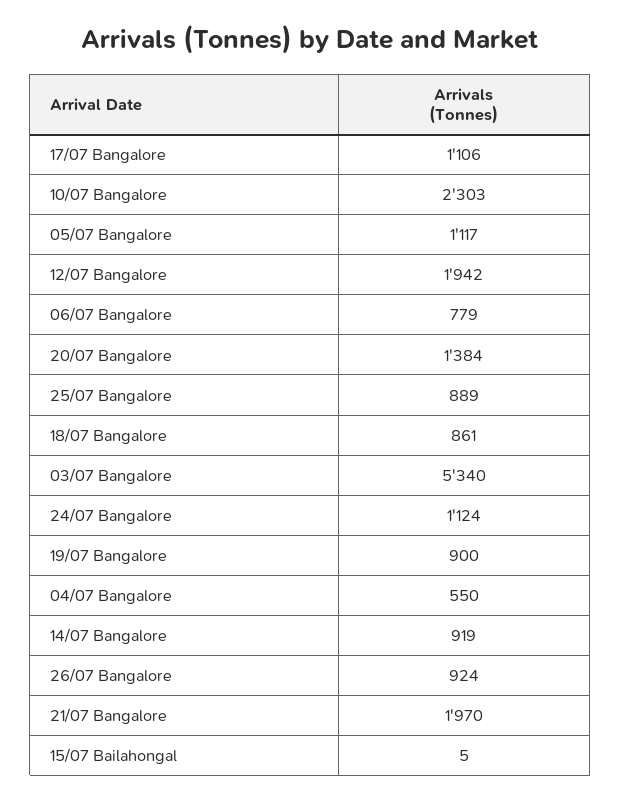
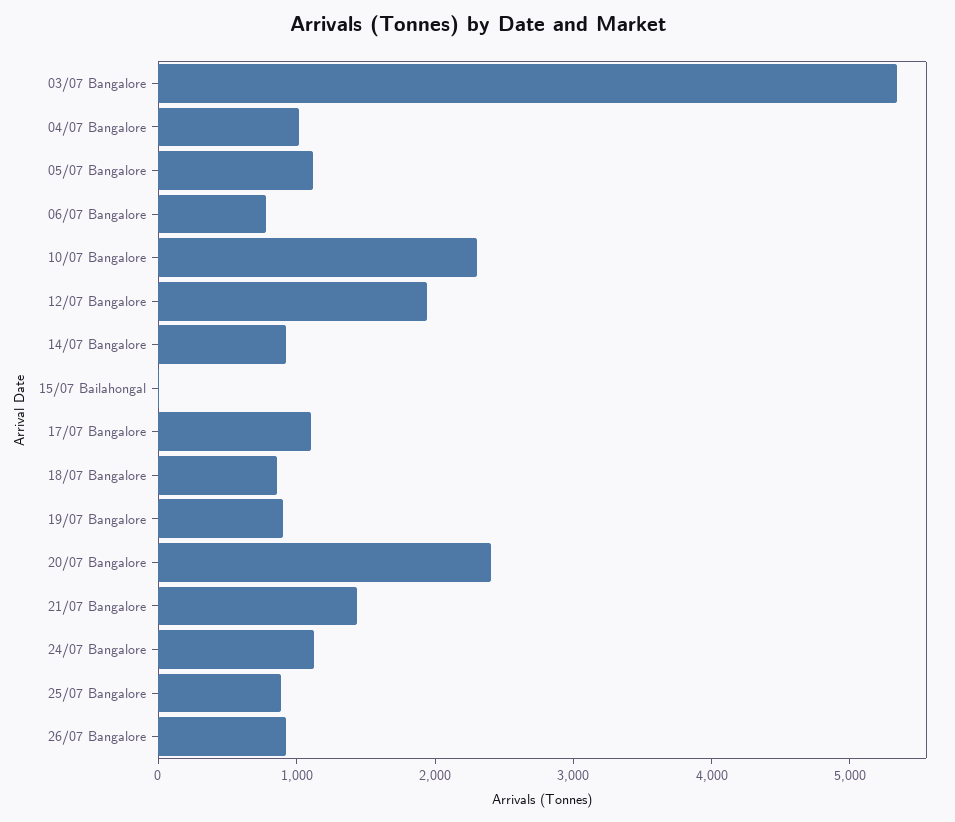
20/07 Bangalore: 1384 -> 2400
04/07 Bangalore: 550 -> 1000
21/07 Bangalore: 1970 -> 1400

